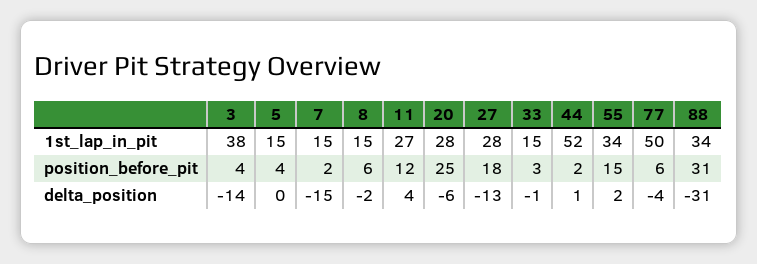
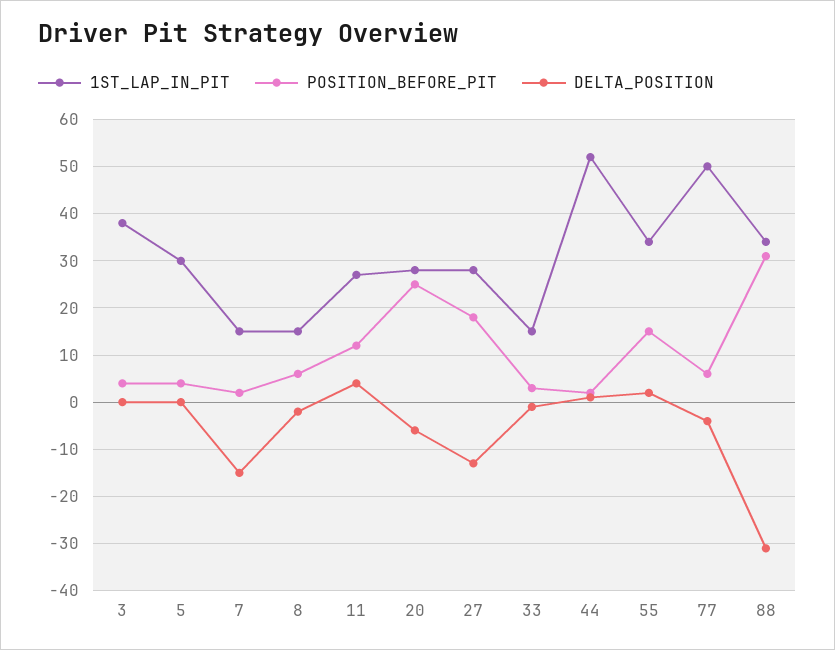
1st_lap_in_pit, 5: 15 -> 30
delta_position, 3: -14 -> 0

